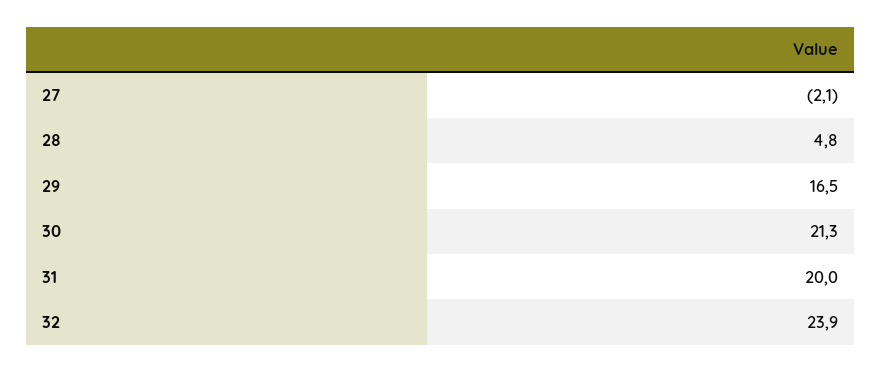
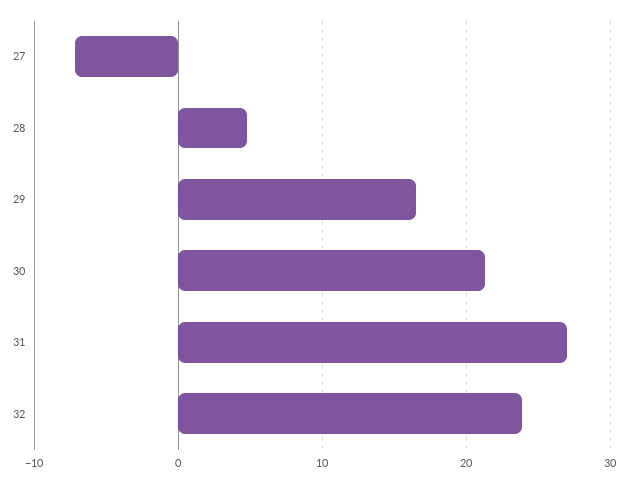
27: -2.1 -> -7
31: 20 -> 27

